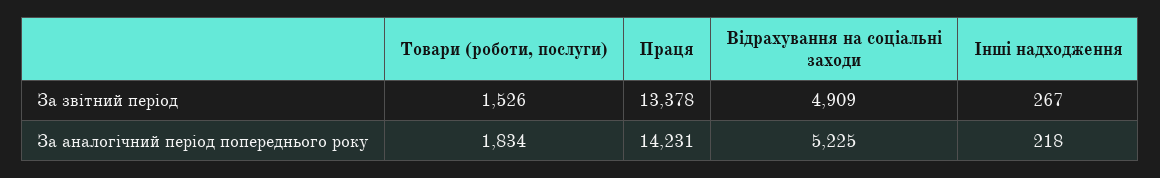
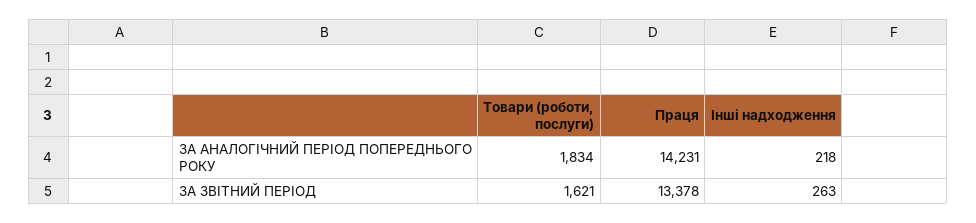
Товари (роботи, послуги), За звітний період: 1526 -> 1621
Відрахування на соціальні заходи, За звітний період: 4909 -> none
Інші надходження, За звітний період: 267 -> 263
Відрахування на соціальні заходи, За аналогічний період попереднього року: 5225 -> none

